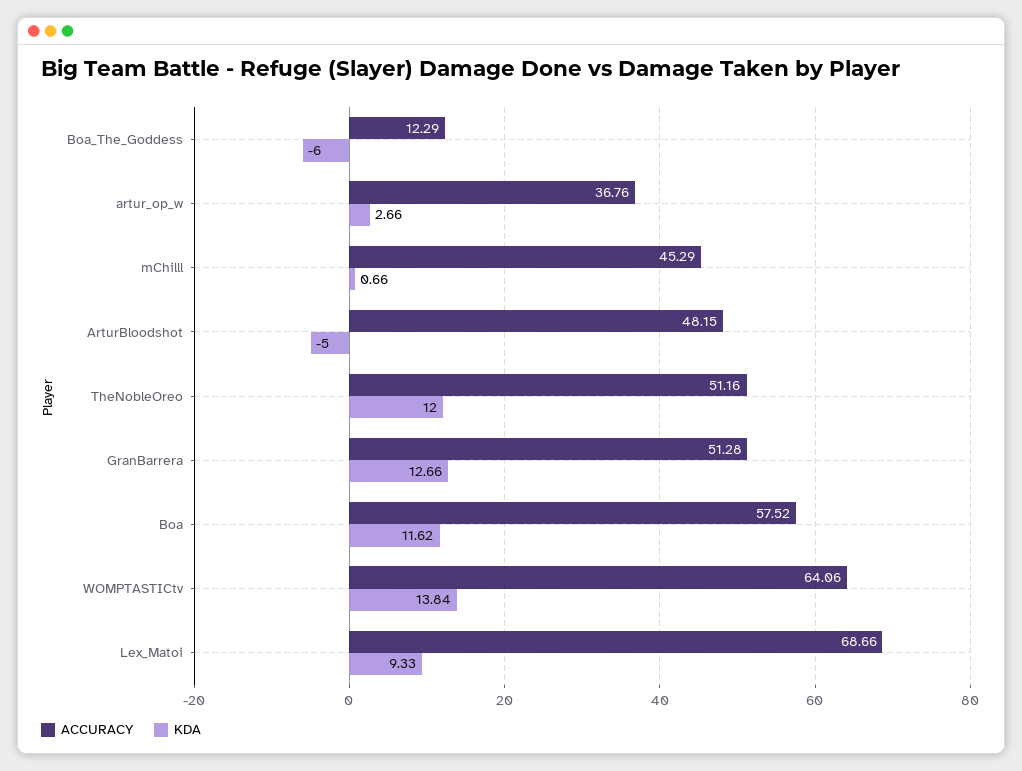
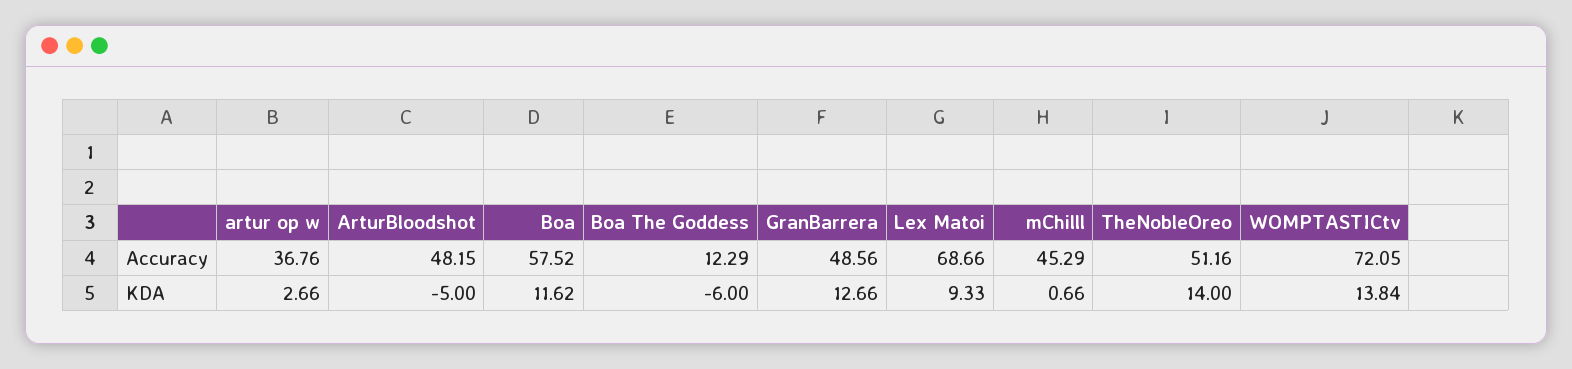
KDA, TheNobleOreo: 12 -> 14
ACCURACY, GranBarrera: 51.28 -> 48.56
ACCURACY, WOMPTASTICtv: 64.06 -> 72.05

